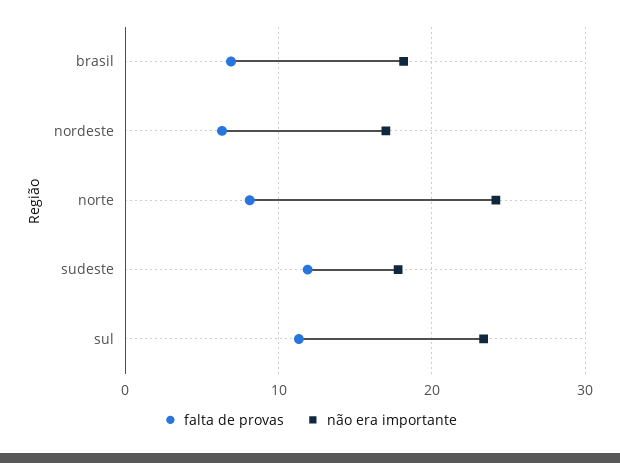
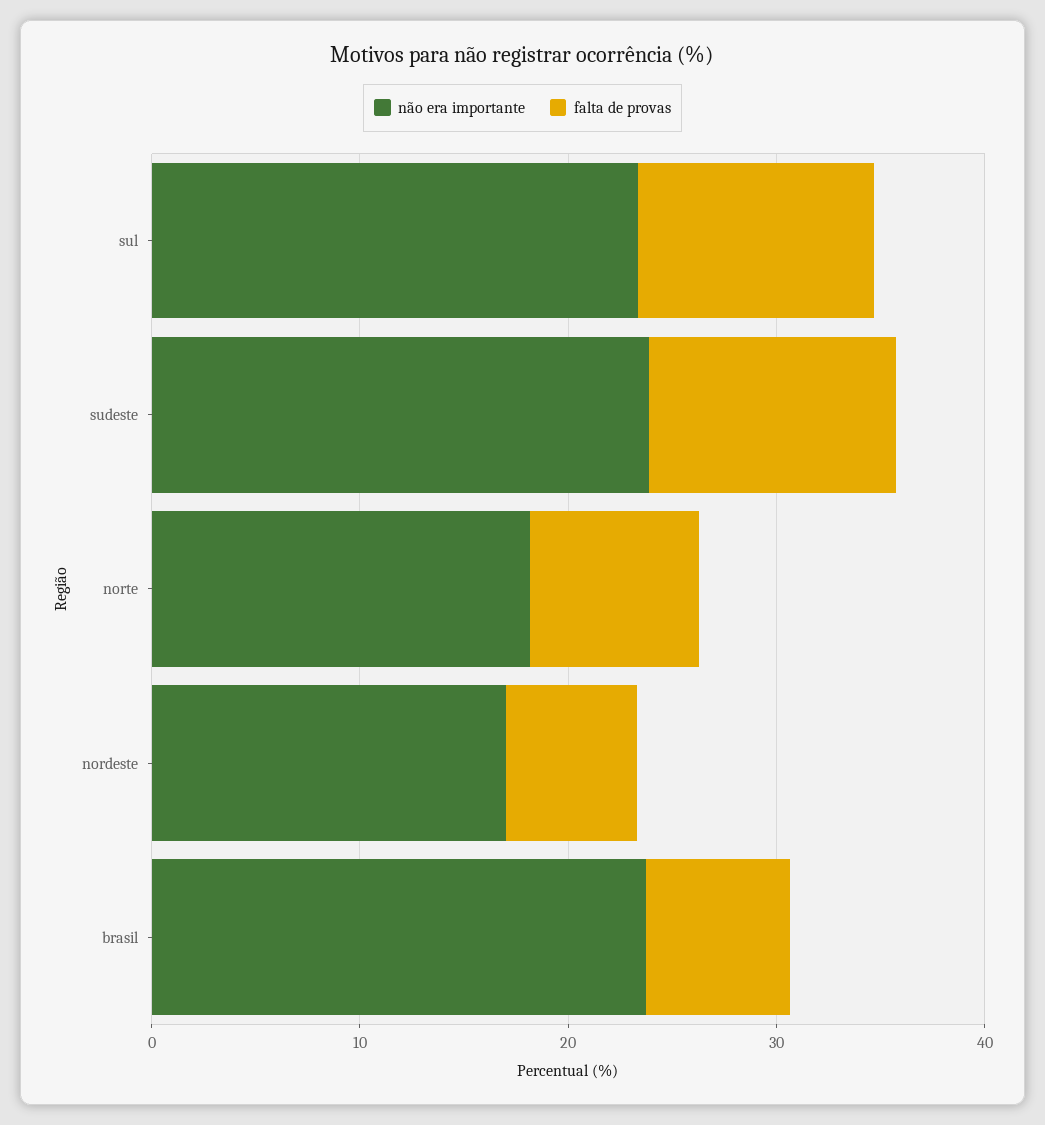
não era importante, brasil: 18 -> 24
não era importante, norte: 24 -> 18
não era importante, sudeste: 18 -> 24

